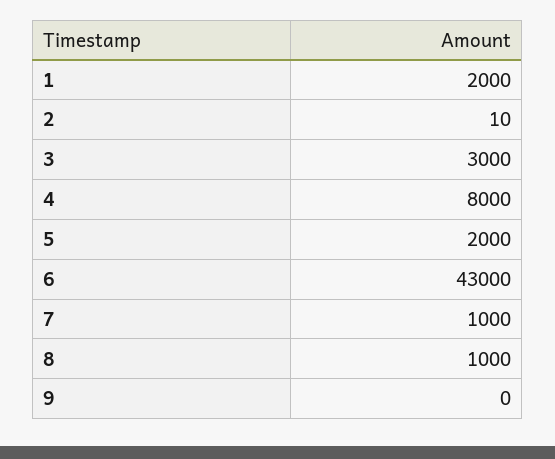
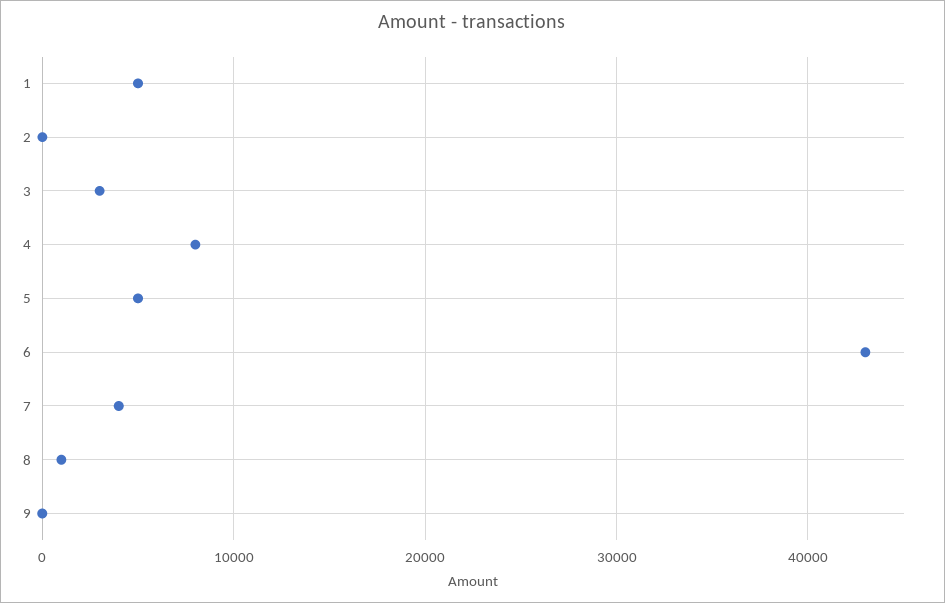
1: 2000 -> 5000
5: 2000 -> 5000
7: 1000 -> 4000

